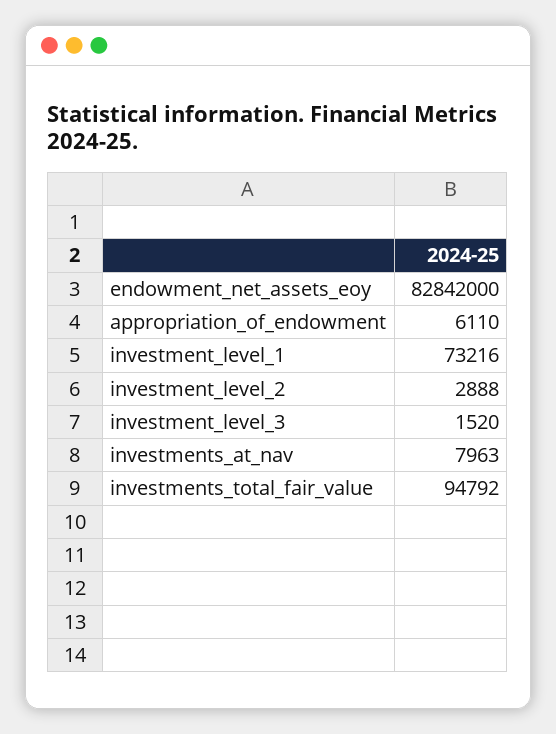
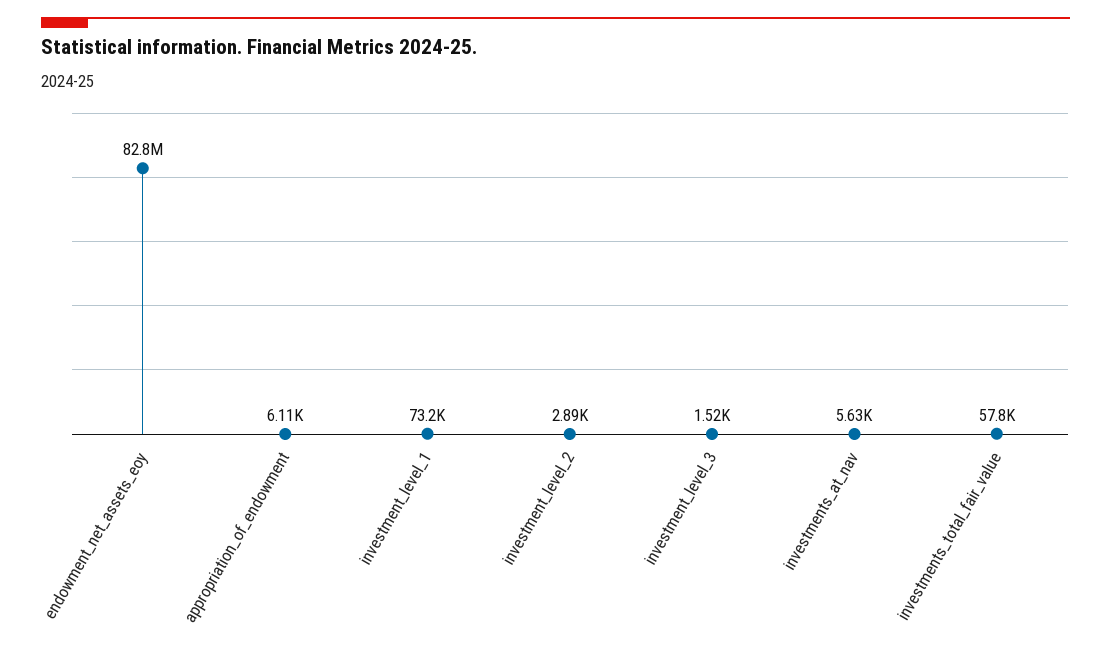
investments_at_nav: 7963 -> 5630
investments_total_fair_value: 94792 -> 57800

